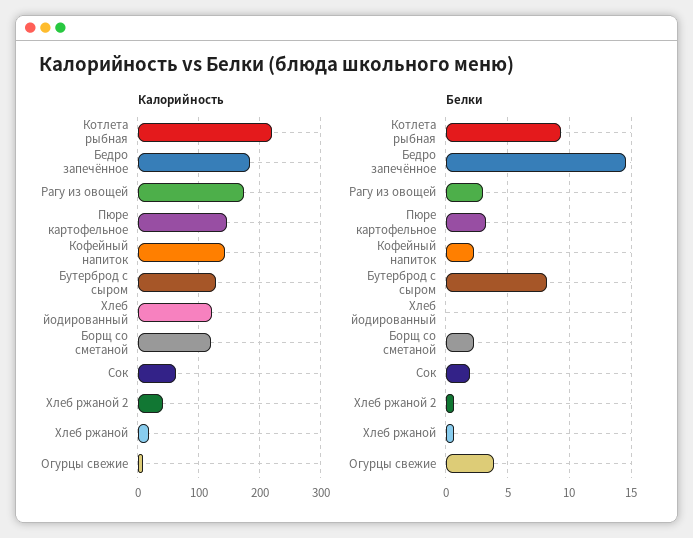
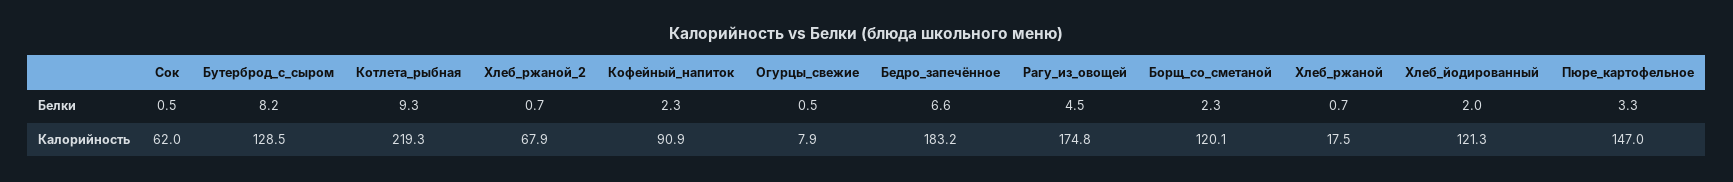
Калорийность, Кофейный напиток: 140 -> 90.9
Калорийность, Хлеб ржаной 2: 40 -> 67.9
Белки, Бедро запечённое: 14.5 -> 6.6
Белки, Рагу из овощей: 3 -> 4.5
Белки, Хлеб йодированный: 0 -> 2
Белки, Сок: 2 -> 0.5
Белки, Огурцы свежие: 4 -> 0.5

